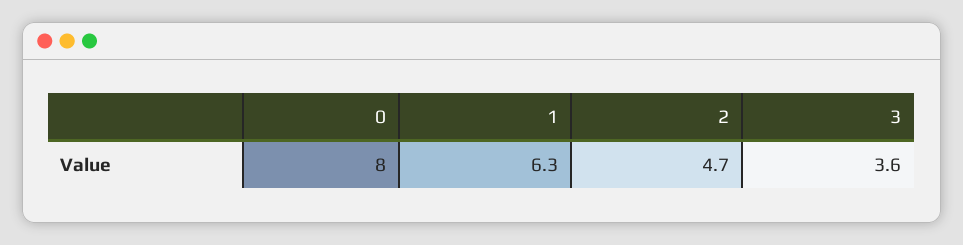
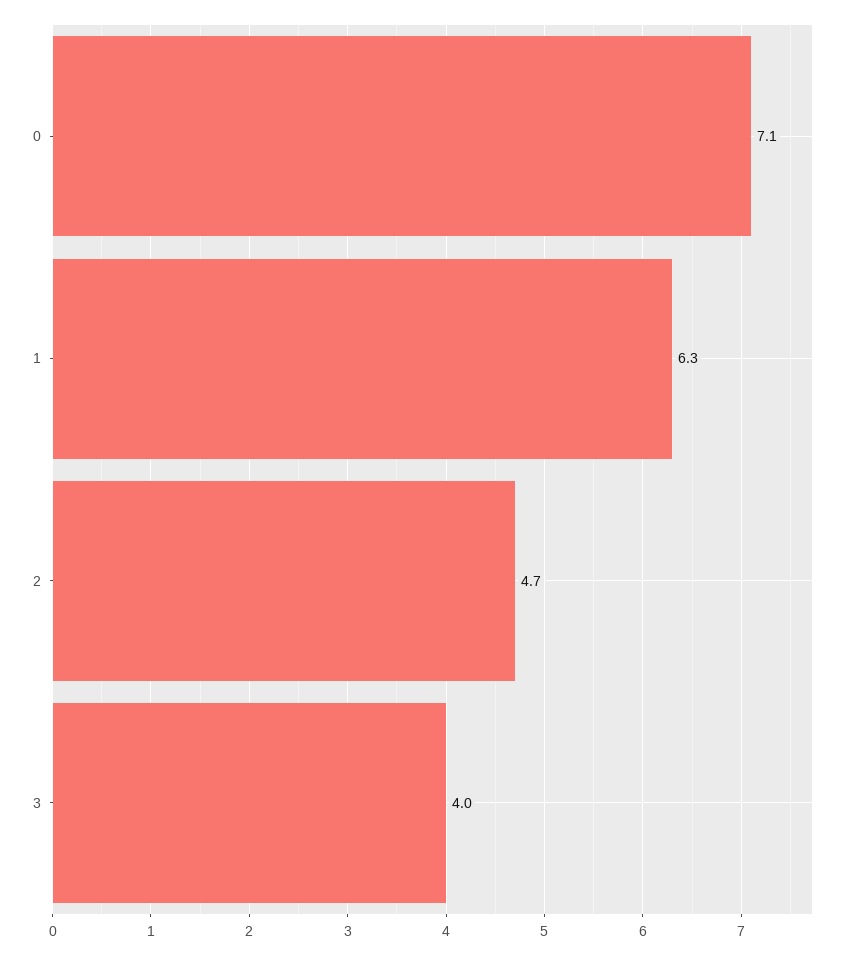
0: 8 -> 7.1
3: 3.6 -> 4

